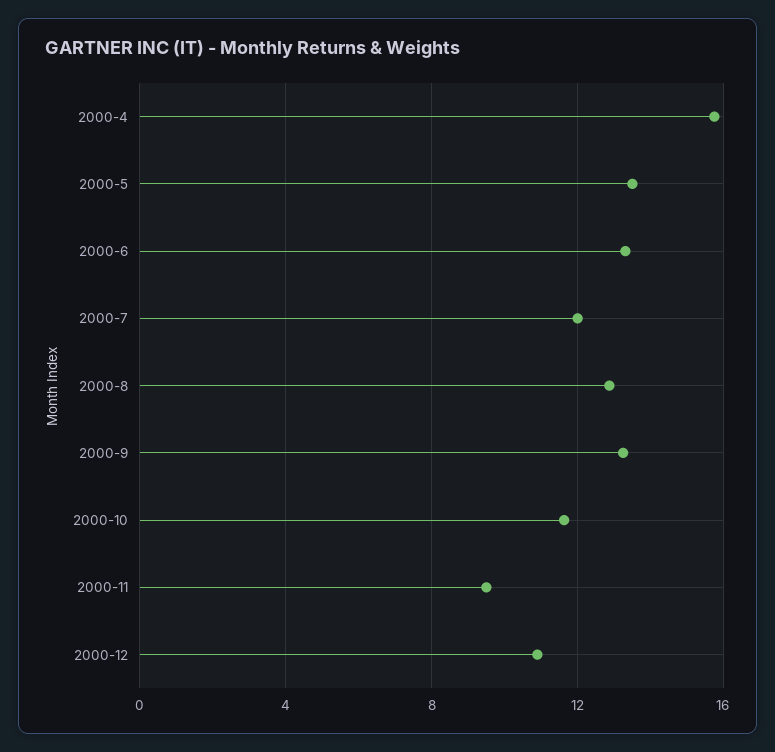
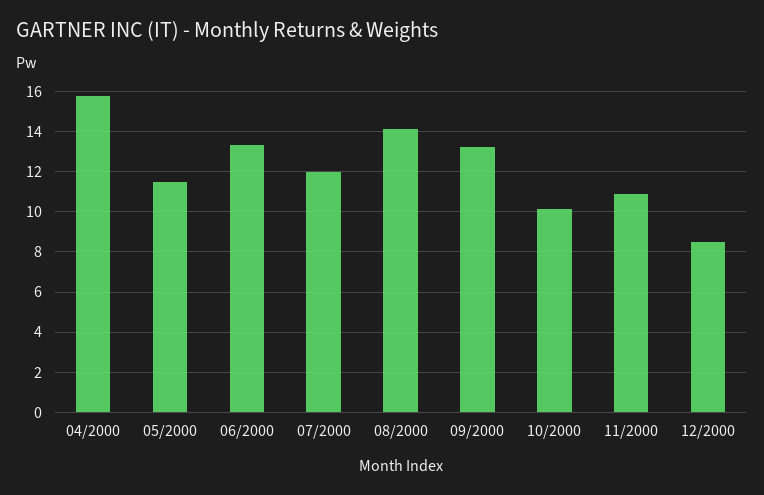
2000-5: 13.5 -> 11.5
2000-8: 13 -> 14
2000-10: 11.5 -> 10
2000-11: 9.5 -> 11
2000-12: 11 -> 8.5

